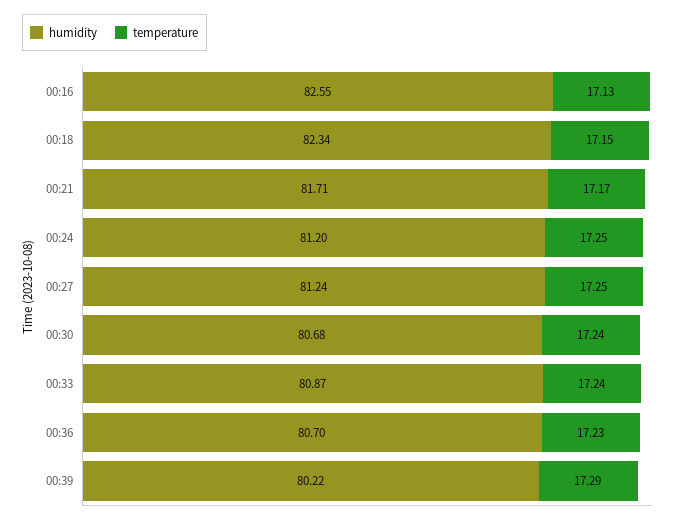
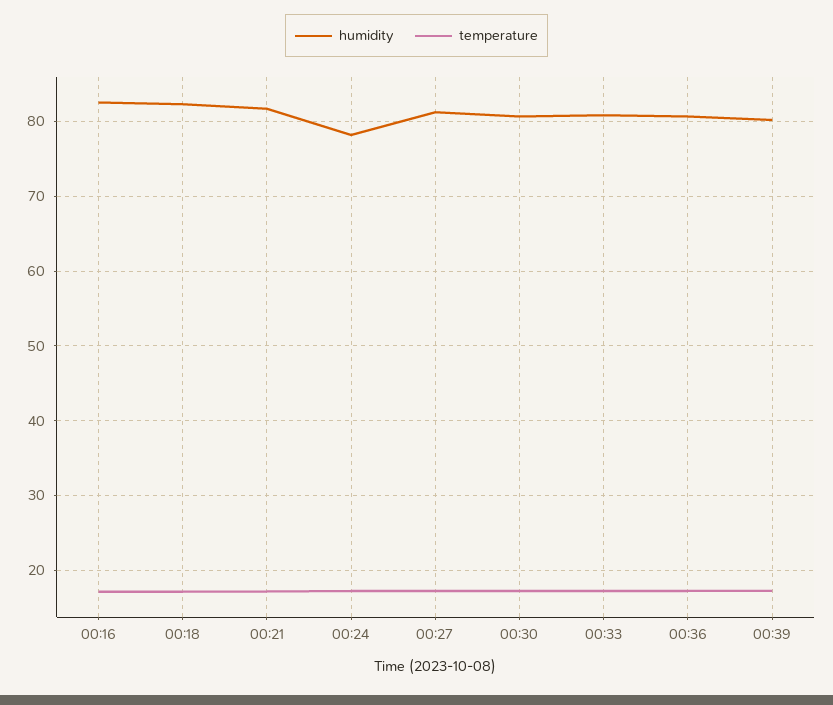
humidity, 00:24: 81.2 -> 78

